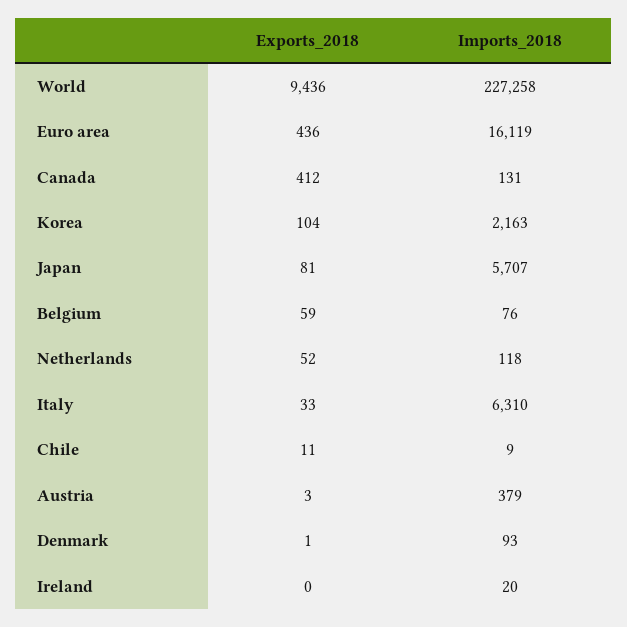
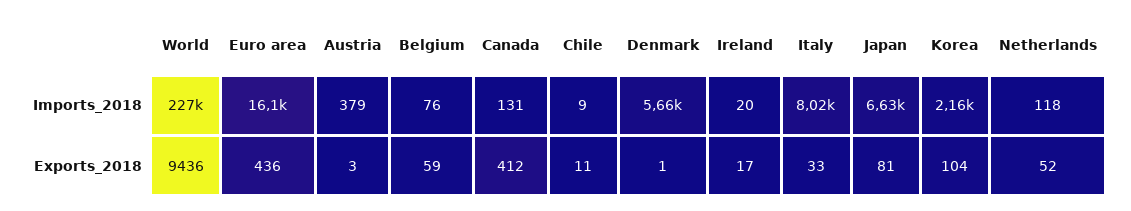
Imports_2018, Japan: 5707 -> 6630
Imports_2018, Italy: 6310 -> 8020
Imports_2018, Denmark: 93 -> 5660
Exports_2018, Ireland: 0 -> 17

